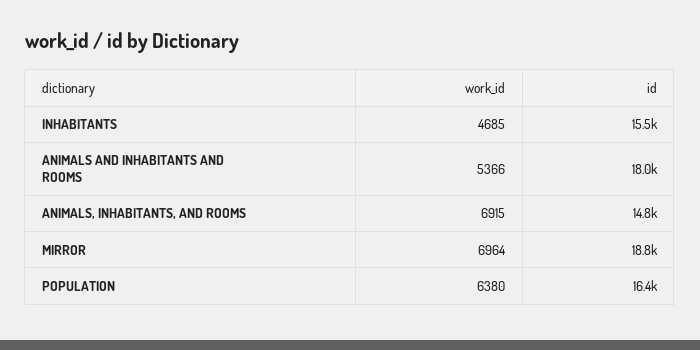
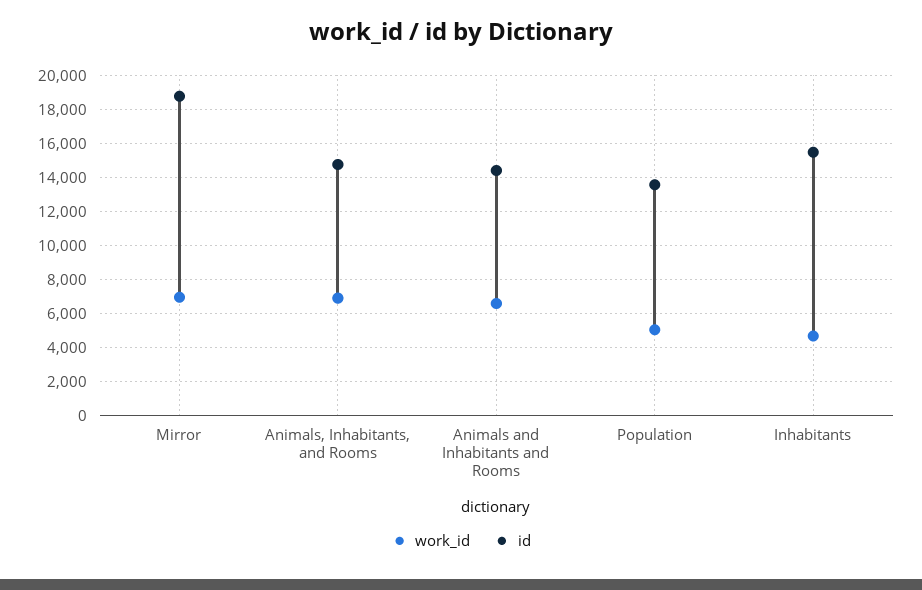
work_id, ANIMALS AND INHABITANTS AND ROOMS: 5366 -> 6500
id, ANIMALS AND INHABITANTS AND ROOMS: 18000 -> 14500
work_id, POPULATION: 6380 -> 5000
id, POPULATION: 16400 -> 13500

